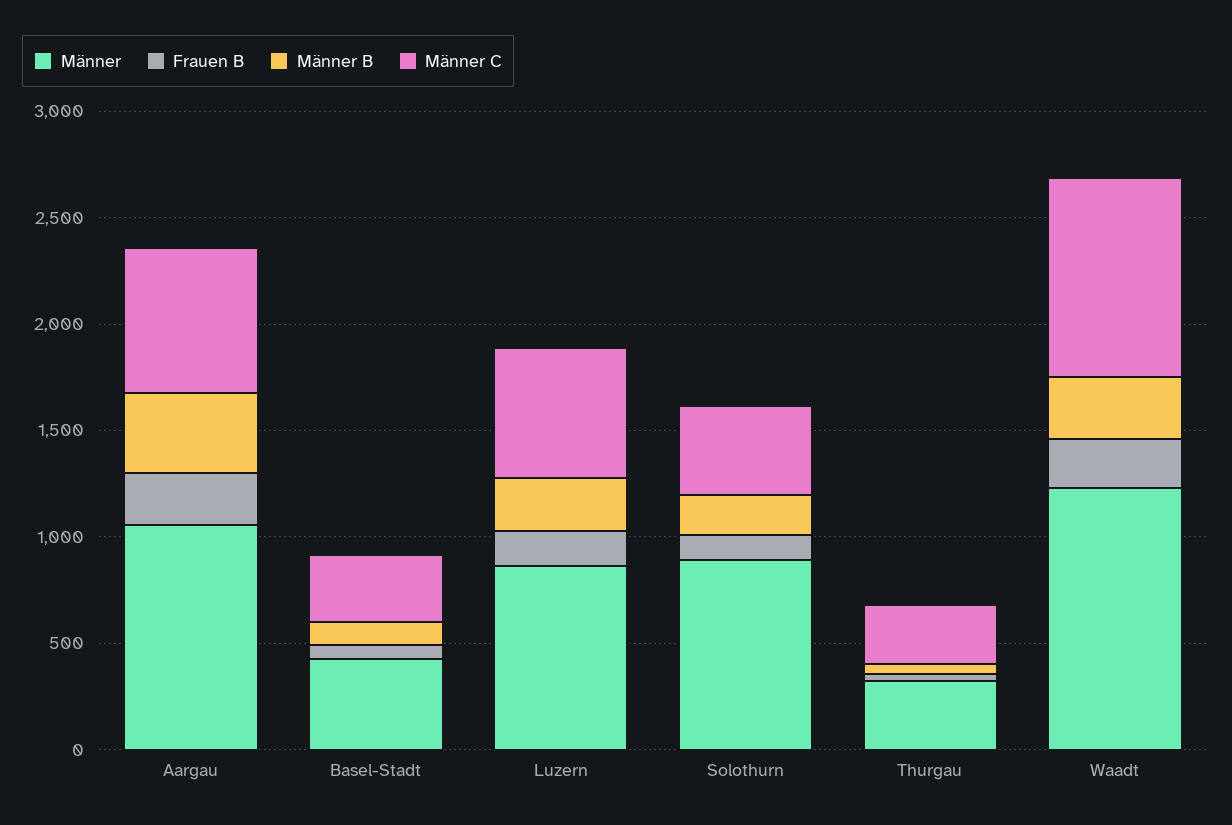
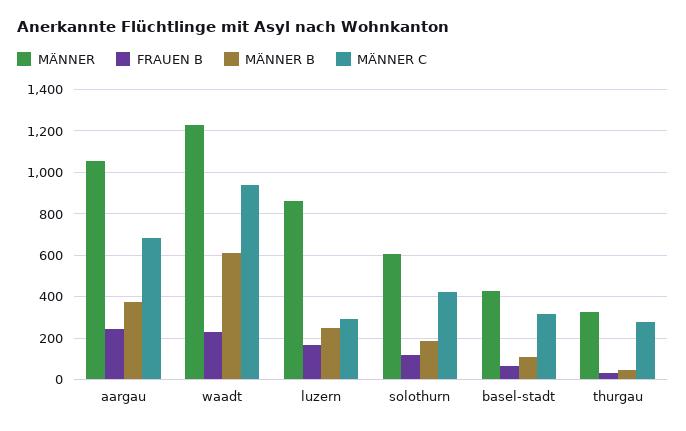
Männer C, Luzern: 600 -> 300
Männer, Solothurn: 900 -> 600
Männer B, Waadt: 300 -> 600

